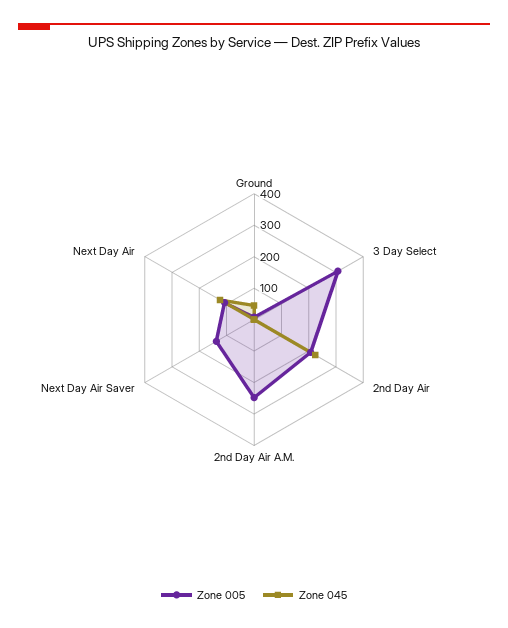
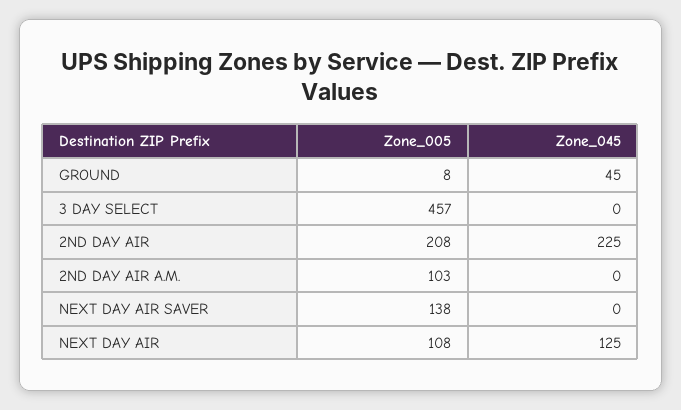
Zone 005, 3 Day Select: 300 -> 457
Zone 005, 2nd Day Air A.M.: 250 -> 103

